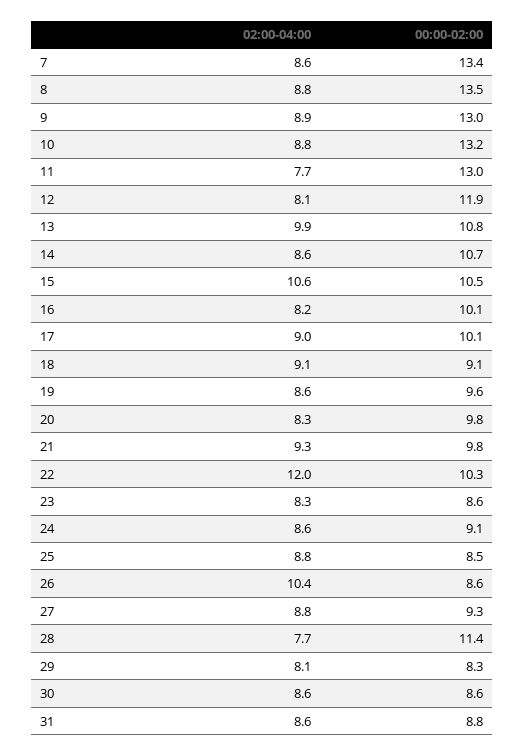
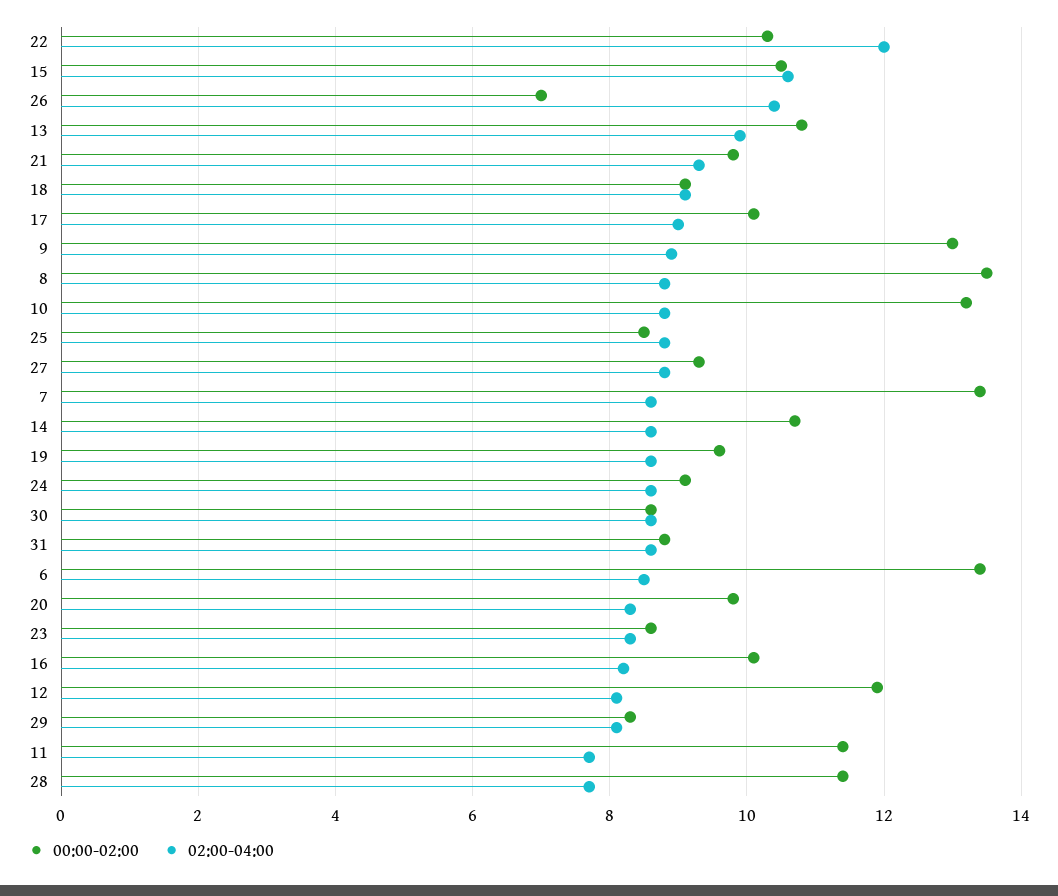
00:00-02:00, 11: 13 -> 11.5
00:00-02:00, 26: 8.6 -> 7
00:00-02:00, 6: none -> 13.5
02:00-04:00, 6: none -> 8.5

